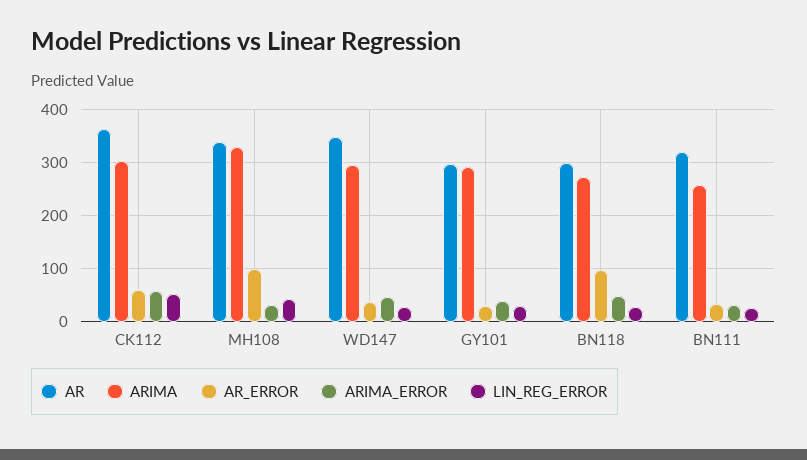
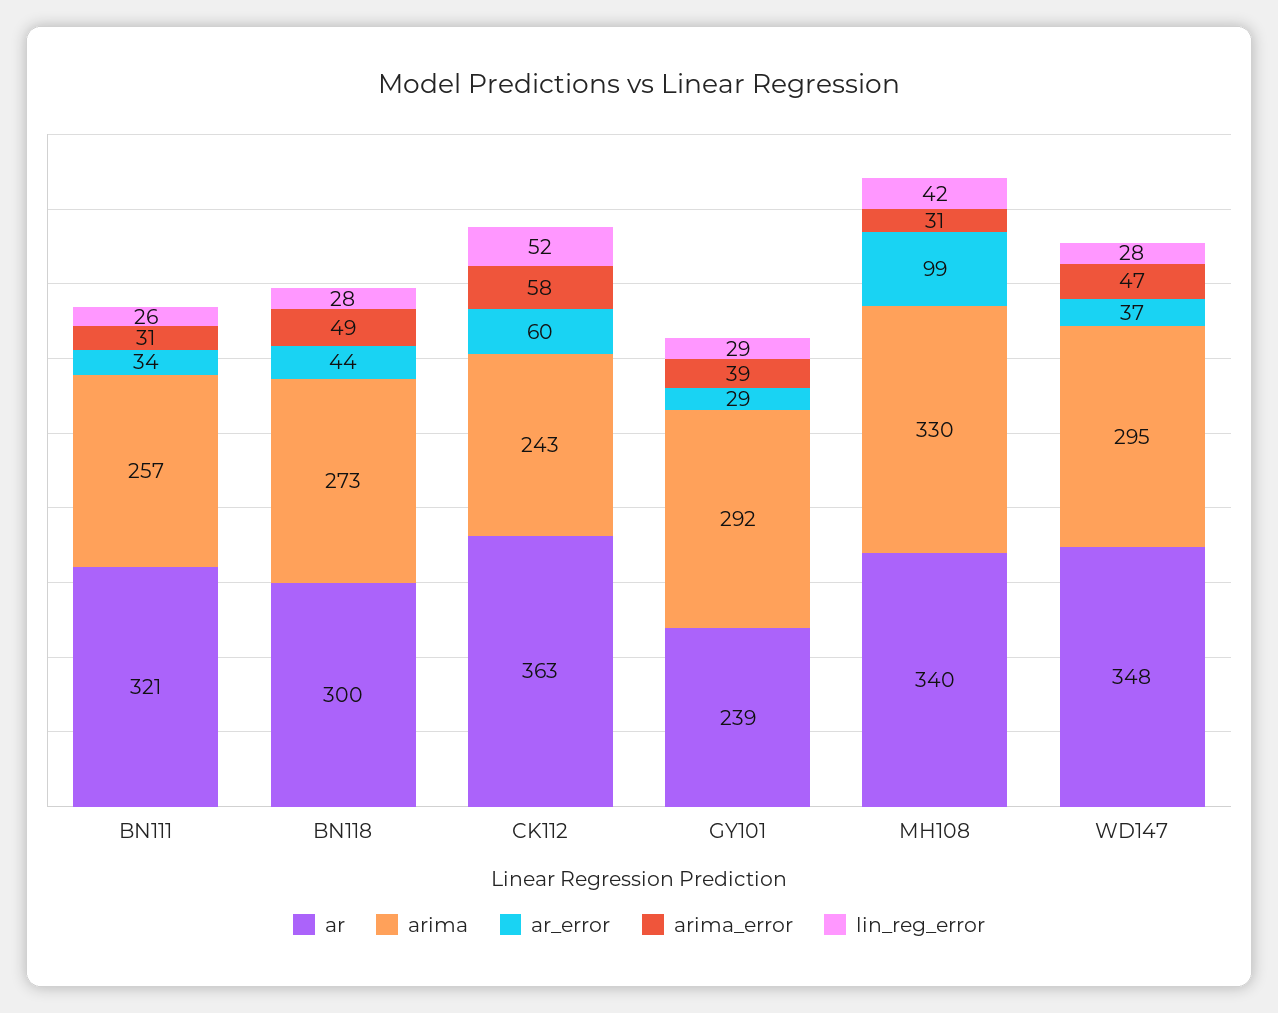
ARIMA, CK112: 300 -> 243
AR, GY101: 300 -> 239
AR_ERROR, BN118: 100 -> 44

